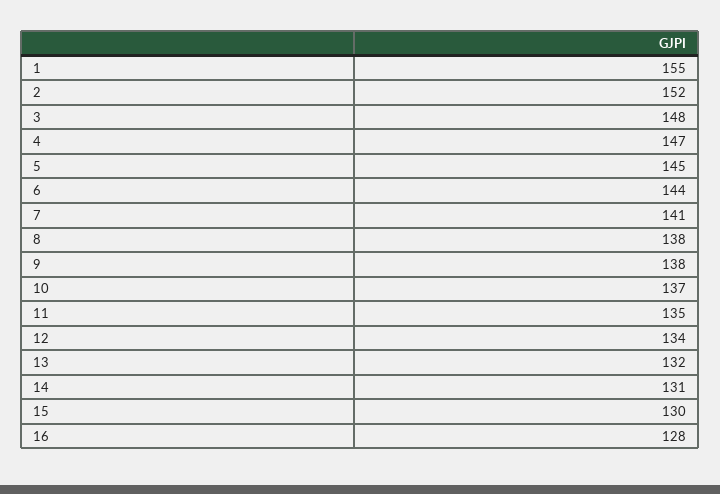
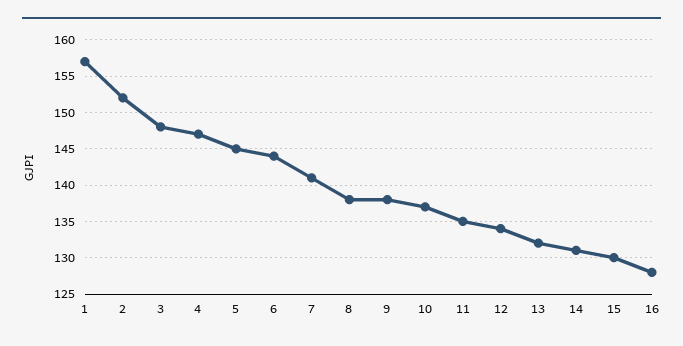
1: 155 -> 157

